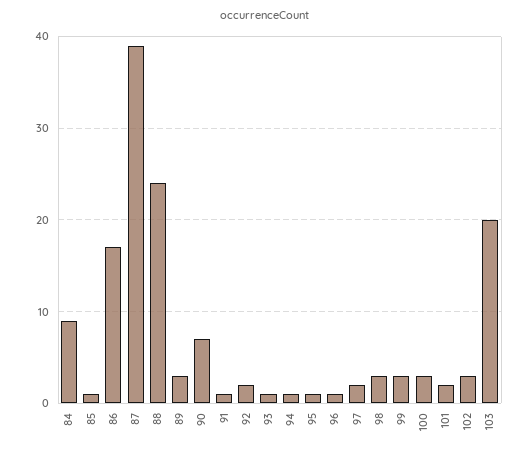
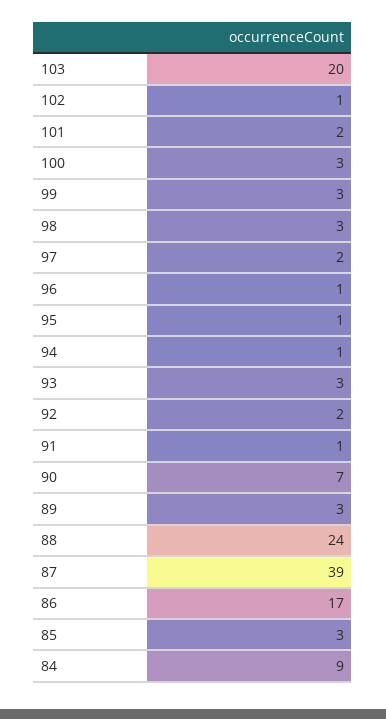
85: 1 -> 3
93: 1 -> 3
102: 3 -> 1

